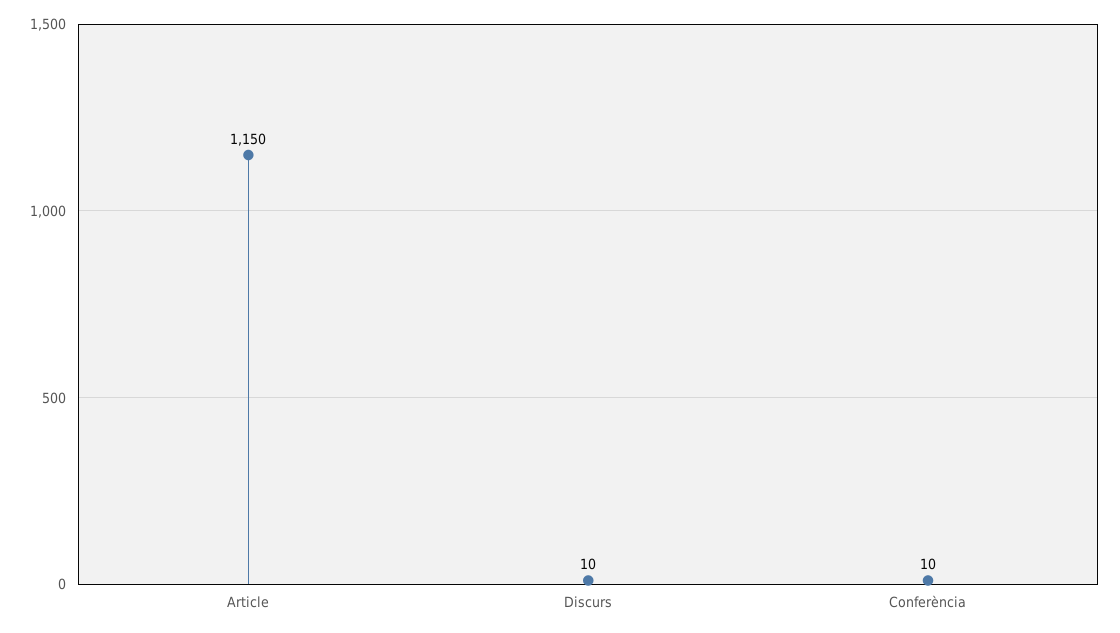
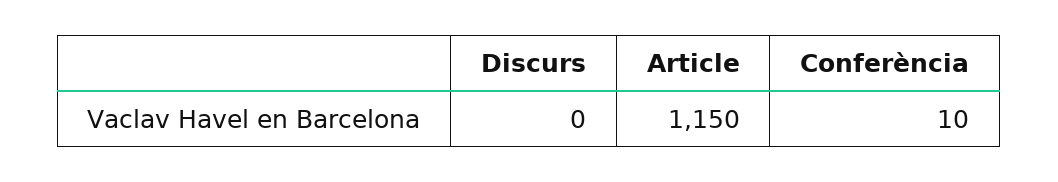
Discurs: 10 -> 0

